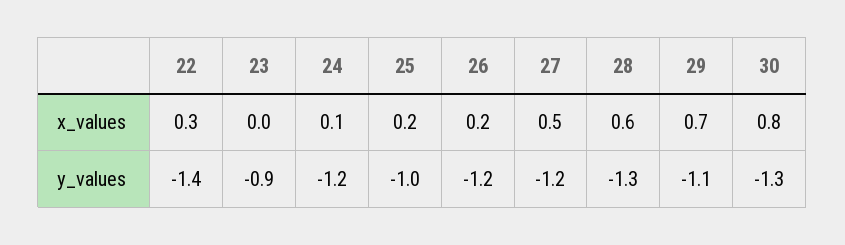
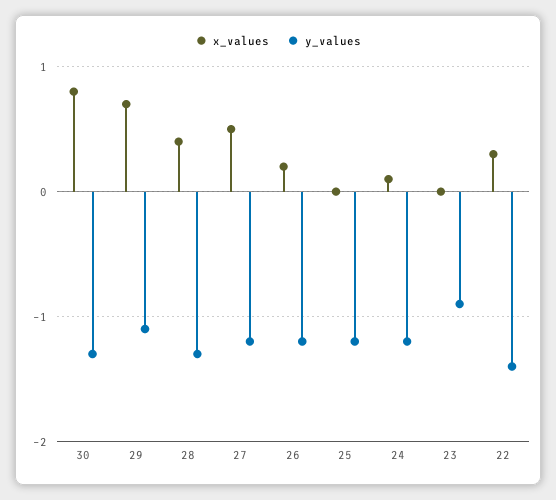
x_values, 25: 0.2 -> 0
x_values, 28: 0.6 -> 0.4
y_values, 25: -1 -> -1.2

